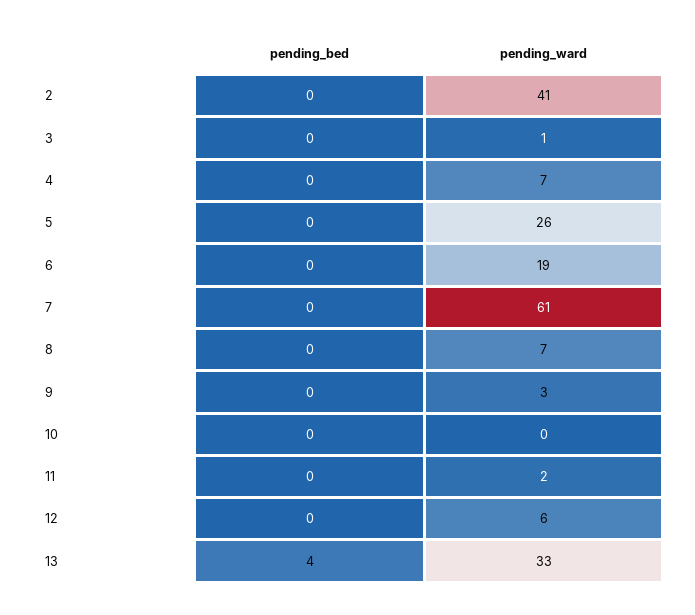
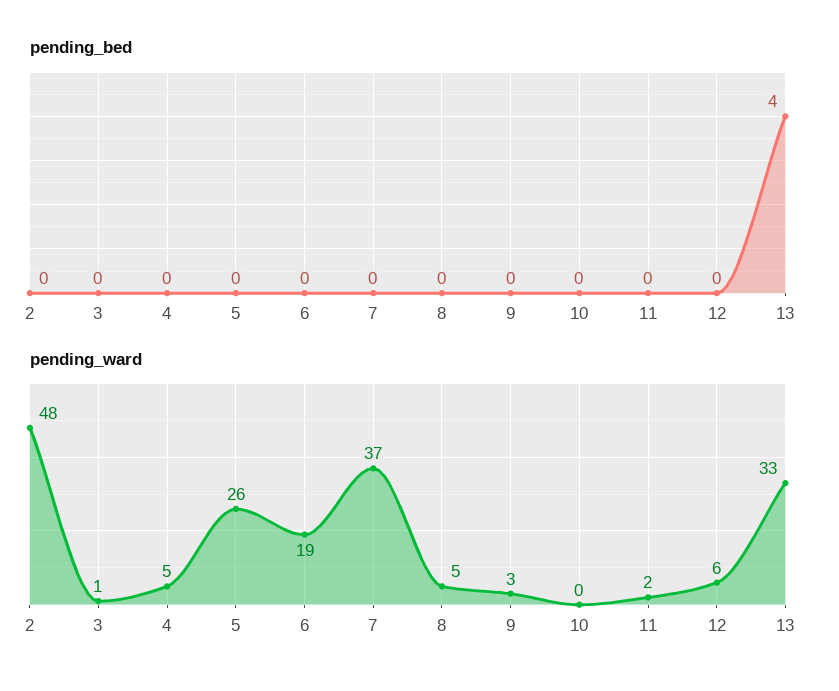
pending_ward, 2: 41 -> 48
pending_ward, 4: 7 -> 5
pending_ward, 7: 61 -> 37
pending_ward, 8: 7 -> 5

